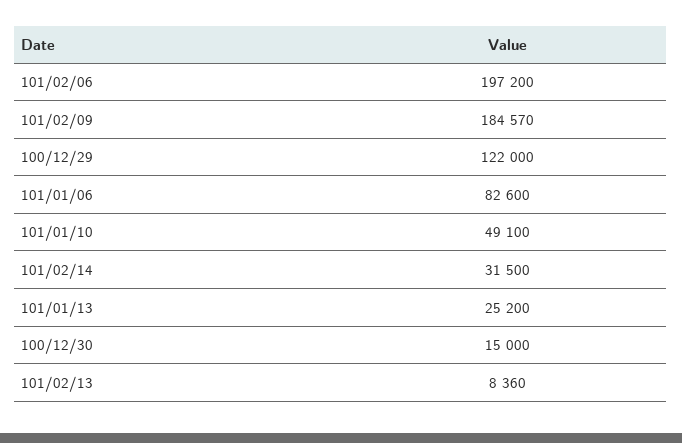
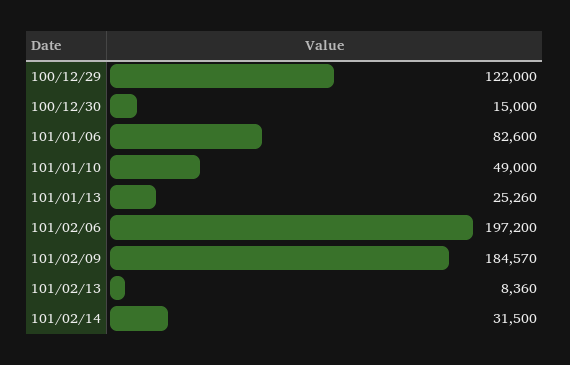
101/01/10: 49100 -> 49000
101/01/13: 25200 -> 25260

